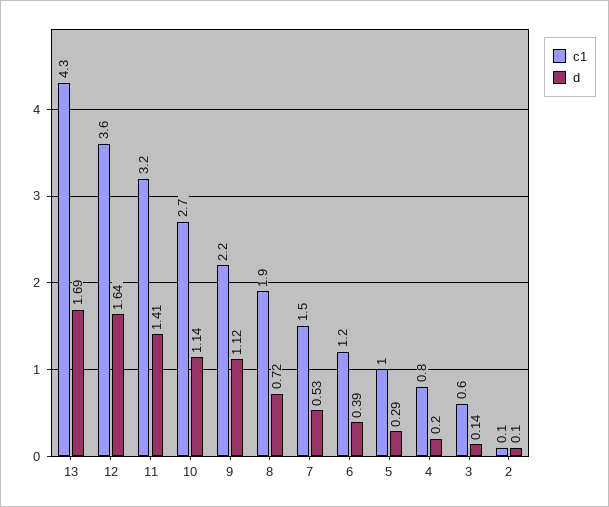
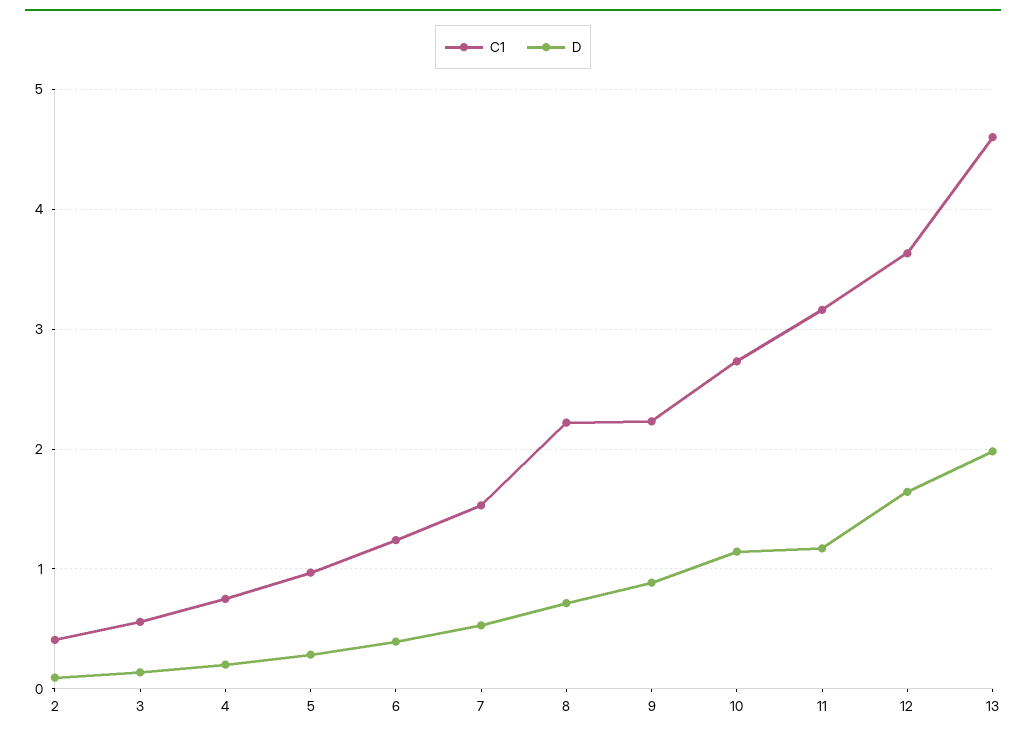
c1, 13: 4.3 -> 4.6
d, 13: 1.69 -> 2
d, 11: 1.41 -> 1.2
d, 9: 1.12 -> 0.9
c1, 8: 1.9 -> 2.2
c1, 2: 0.1 -> 0.4

